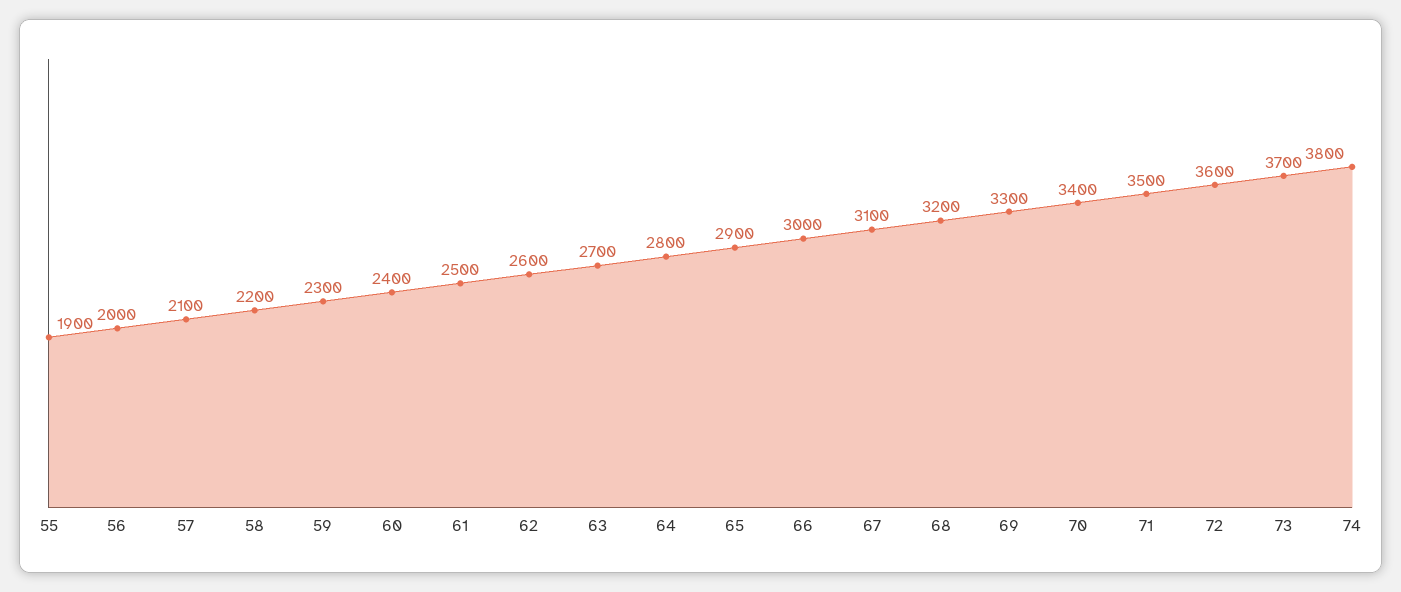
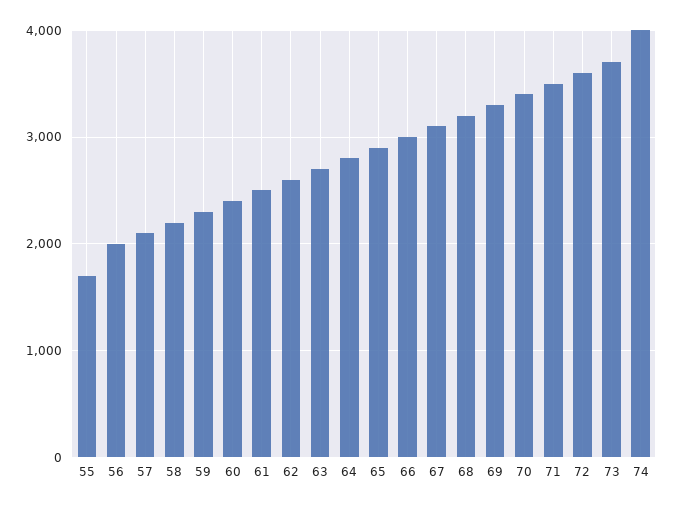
55: 1900 -> 1700
74: 3800 -> 4000

